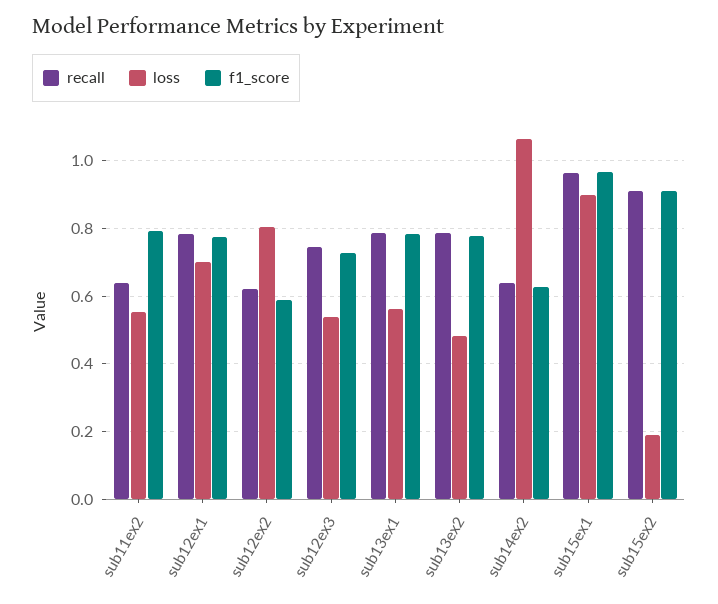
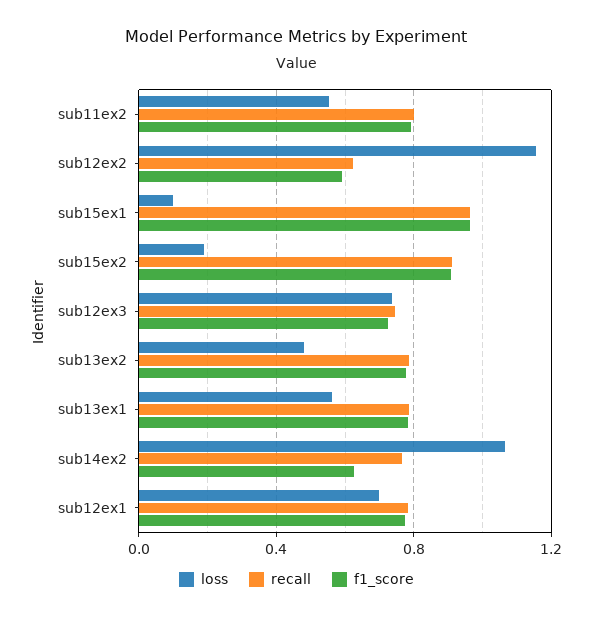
recall, sub11ex2: 0.64 -> 0.8
loss, sub12ex2: 0.8 -> 1.15
loss, sub12ex3: 0.54 -> 0.75
recall, sub14ex2: 0.64 -> 0.75
loss, sub15ex1: 0.9 -> 0.1

